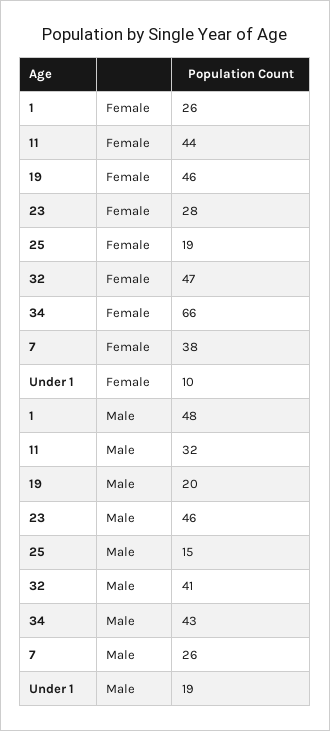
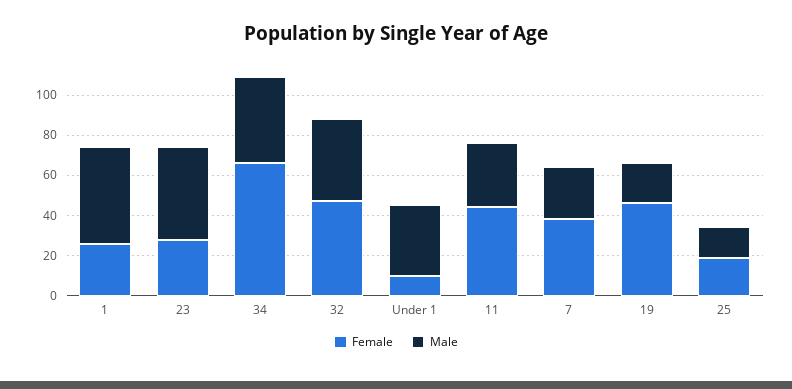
Male, Under 1: 19 -> 35

